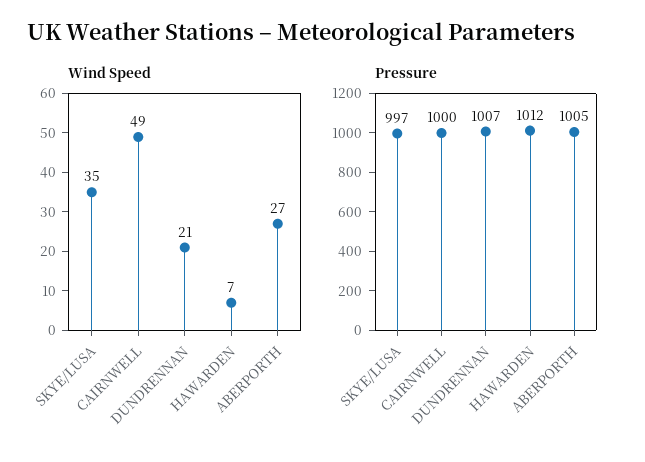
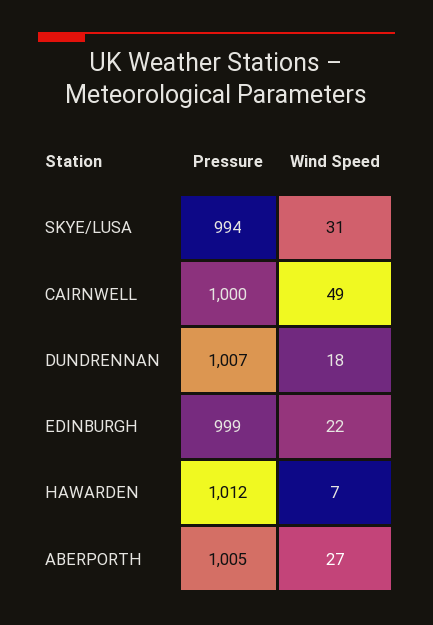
Wind Speed, SKYE/LUSA: 35 -> 31
Wind Speed, DUNDRENNAN: 21 -> 18
Pressure, SKYE/LUSA: 997 -> 994
Pressure, EDINBURGH: none -> 999
Wind Speed, EDINBURGH: none -> 22

